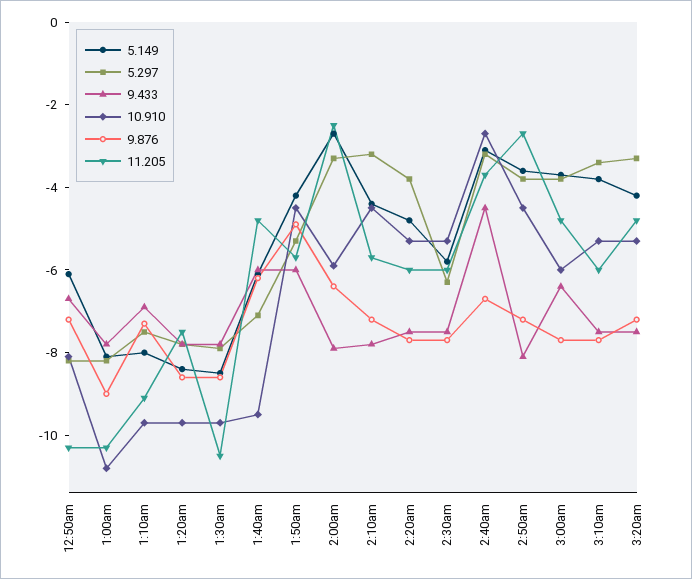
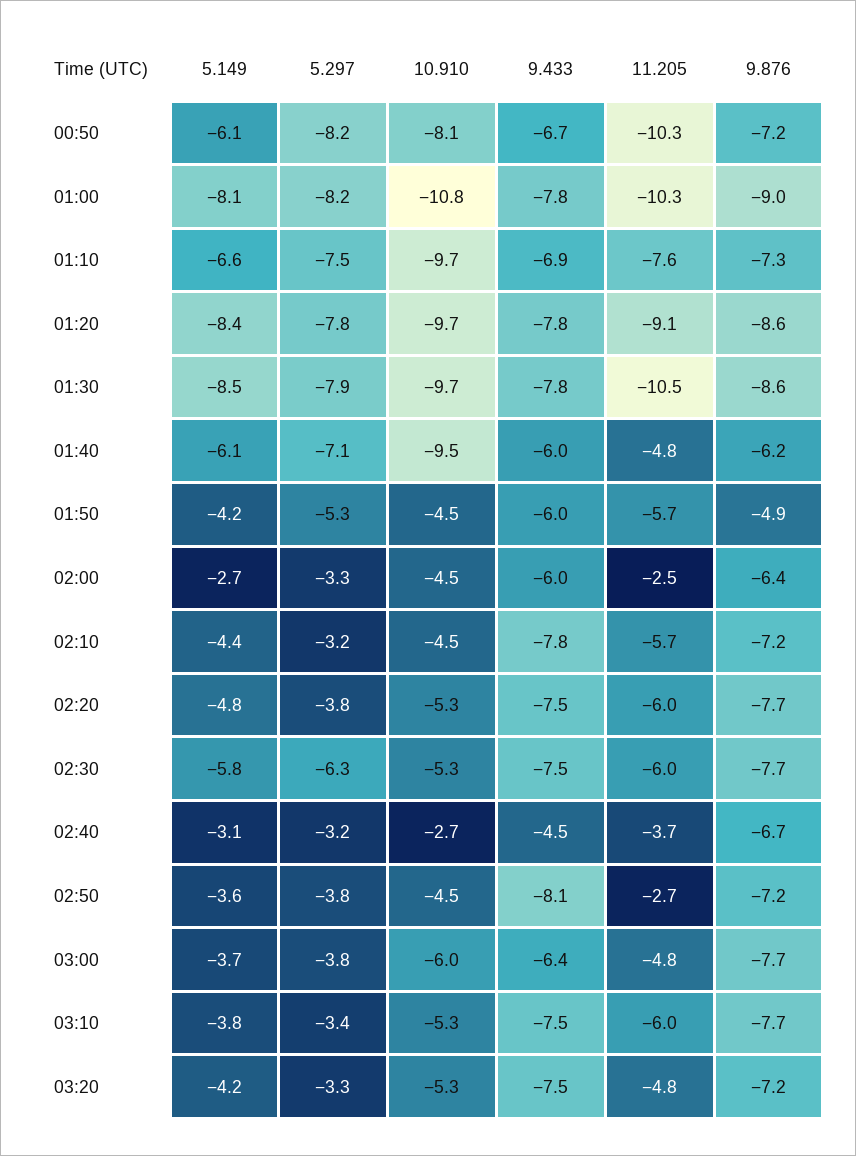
5.149, 1:10am: -8 -> -6.6
11.205, 1:10am: -9 -> -7.6
11.205, 1:20am: -7.5 -> -9.1
9.433, 2:00am: -8 -> -6
10.910, 2:00am: -6 -> -4.5

